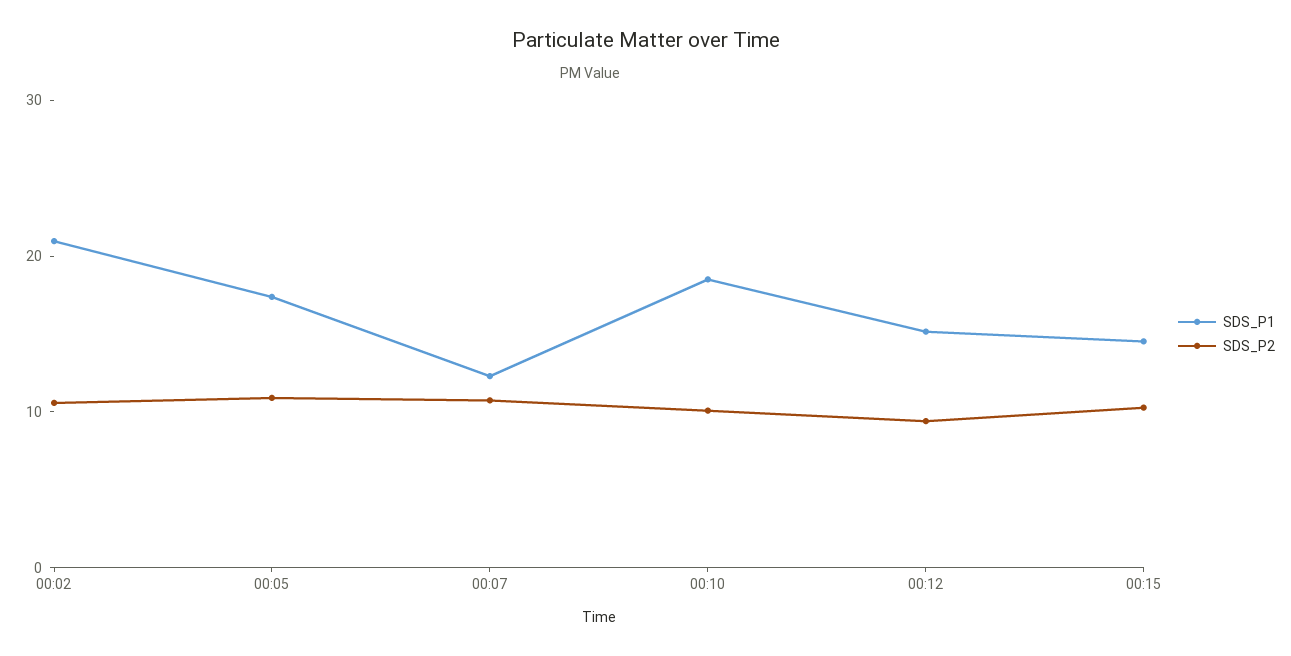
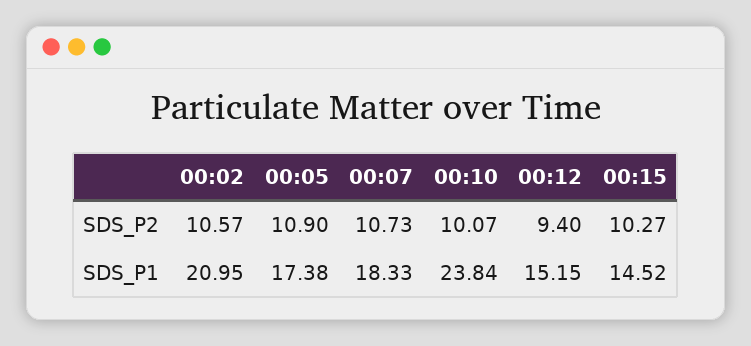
SDS_P1, 00:07: 12 -> 18.33
SDS_P1, 00:10: 18 -> 23.84

